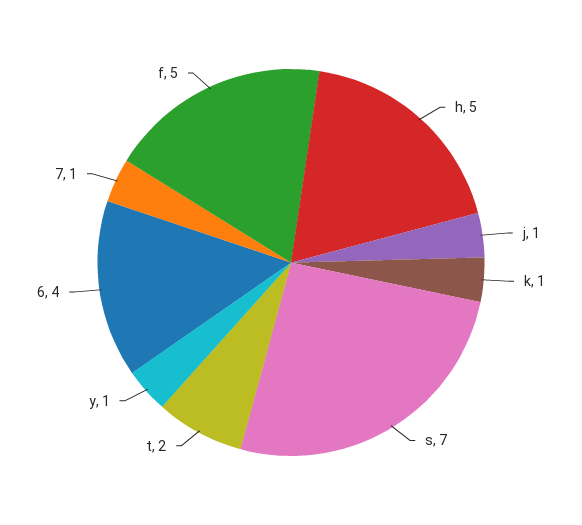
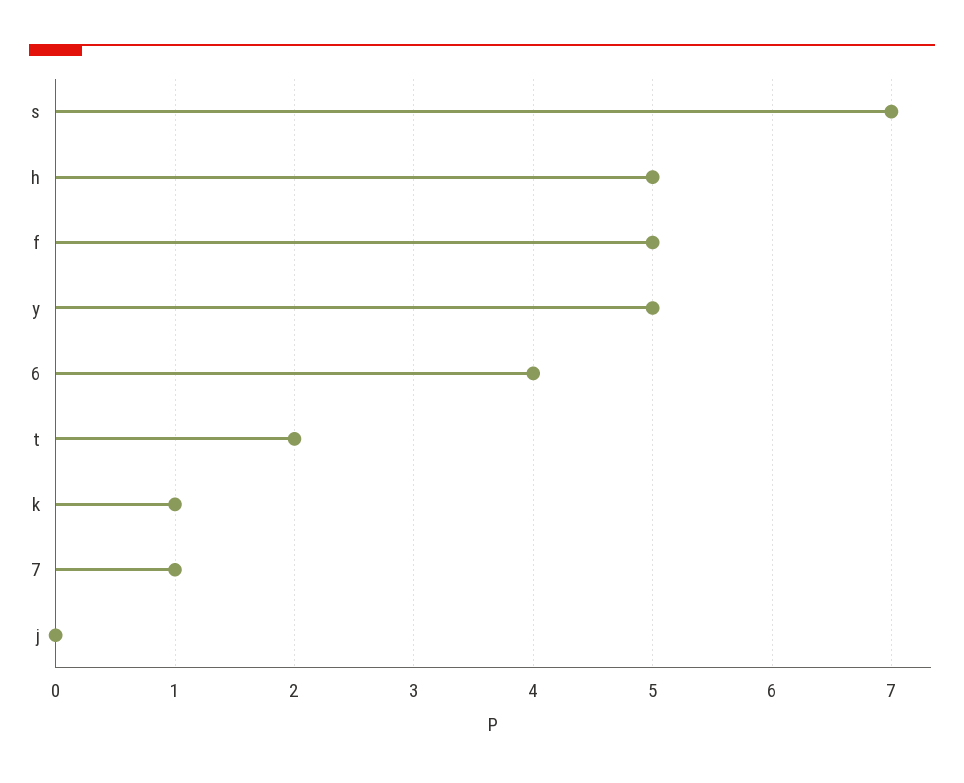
j: 1 -> 0
y: 1 -> 5

